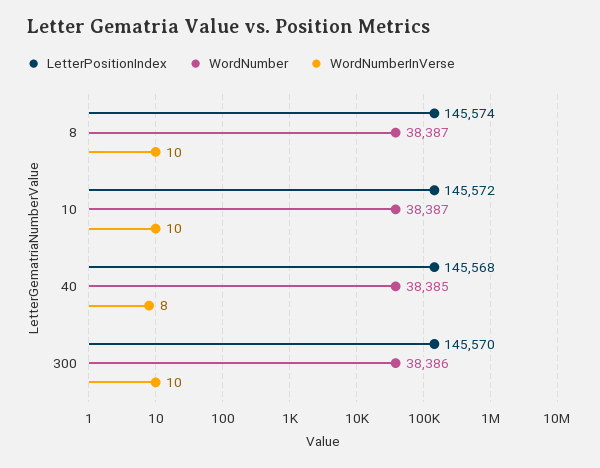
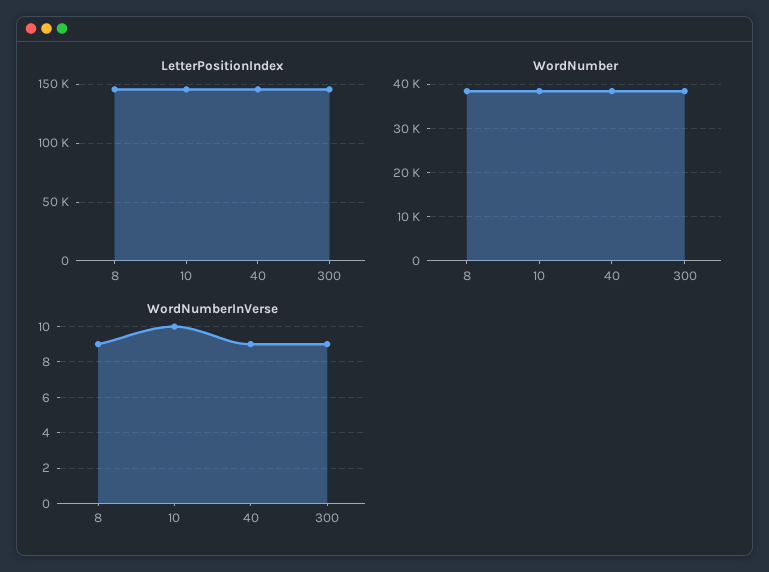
WordNumberInVerse, 8: 10 -> 9
WordNumberInVerse, 40: 8 -> 9
WordNumberInVerse, 300: 10 -> 9

